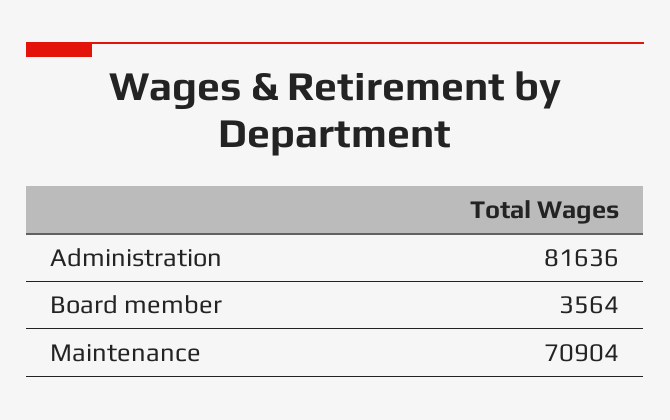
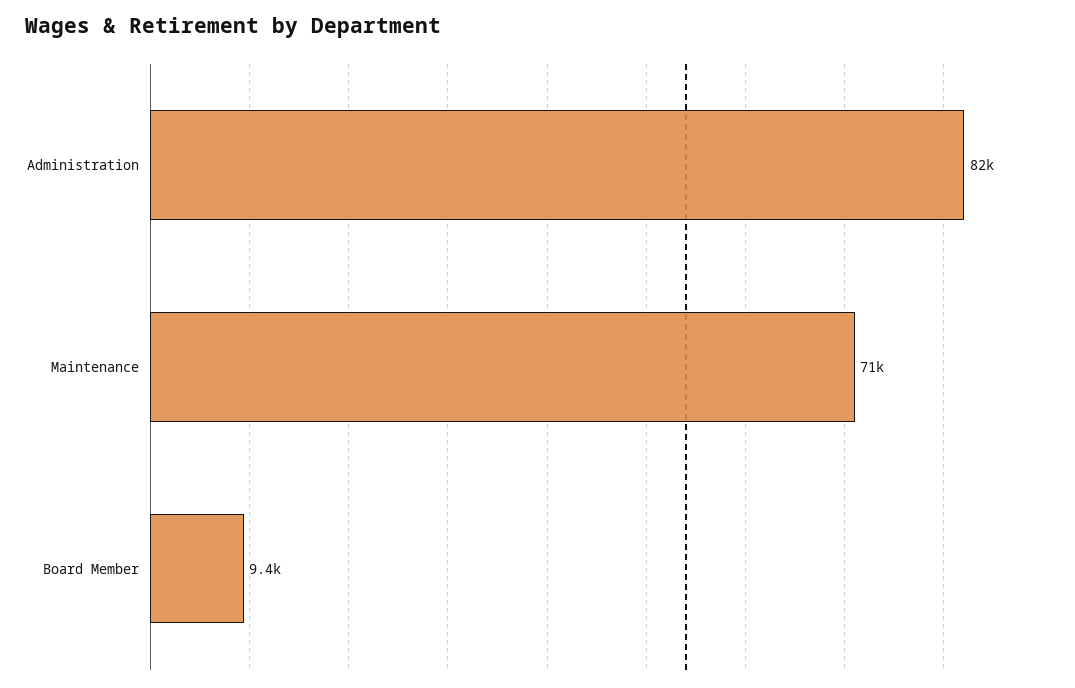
Board member: 3564 -> 9400

